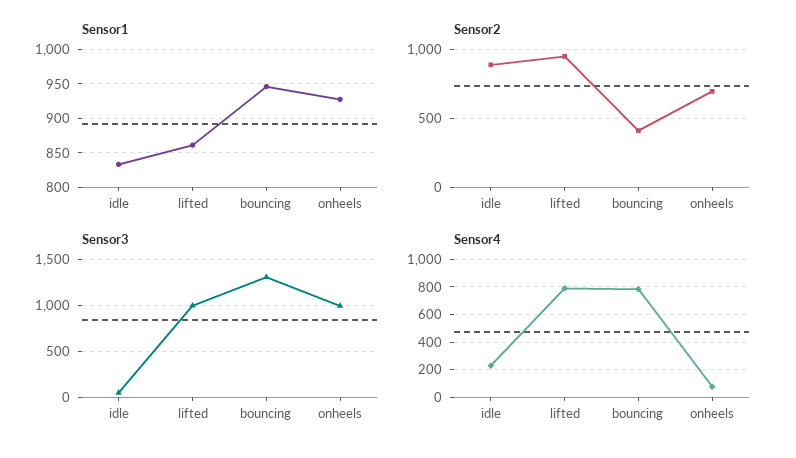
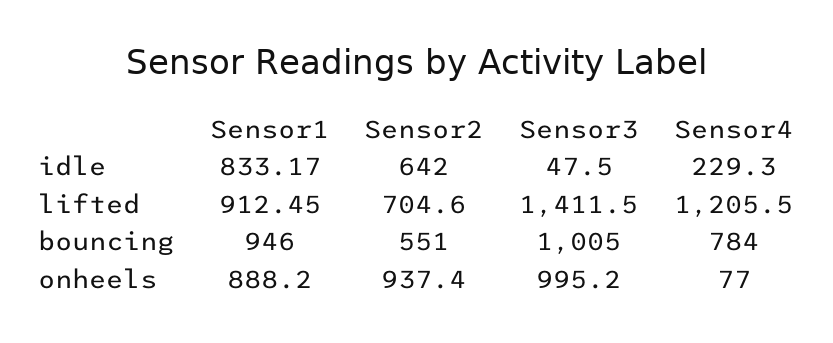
Sensor1, lifted: 860 -> 912.45
Sensor1, onheels: 930 -> 888.2
Sensor2, idle: 900 -> 642
Sensor2, lifted: 950 -> 704.6
Sensor2, bouncing: 400 -> 551
Sensor2, onheels: 700 -> 937.4
Sensor3, lifted: 1000 -> 1411.5
Sensor3, bouncing: 1300 -> 1005
Sensor4, lifted: 800 -> 1205.5

